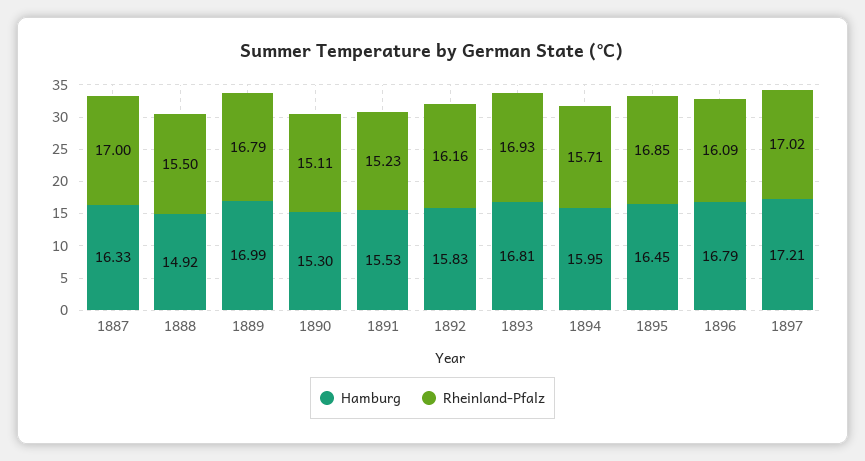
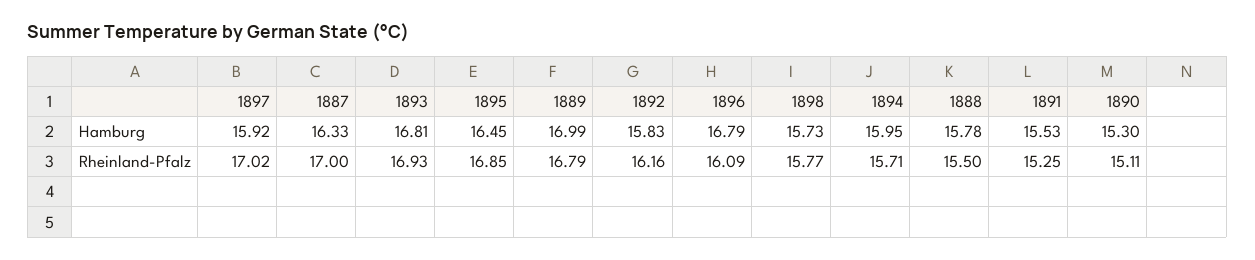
Hamburg, 1888: 14.92 -> 15.78
Rheinland-Pfalz, 1891: 15.23 -> 15.25
Hamburg, 1897: 17.21 -> 15.92
Hamburg, 1898: none -> 15.73
Rheinland-Pfalz, 1898: none -> 15.77

